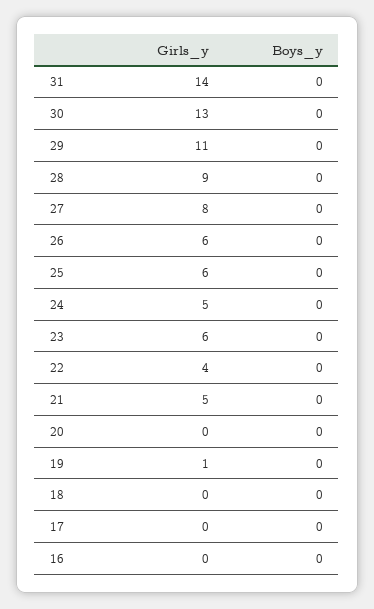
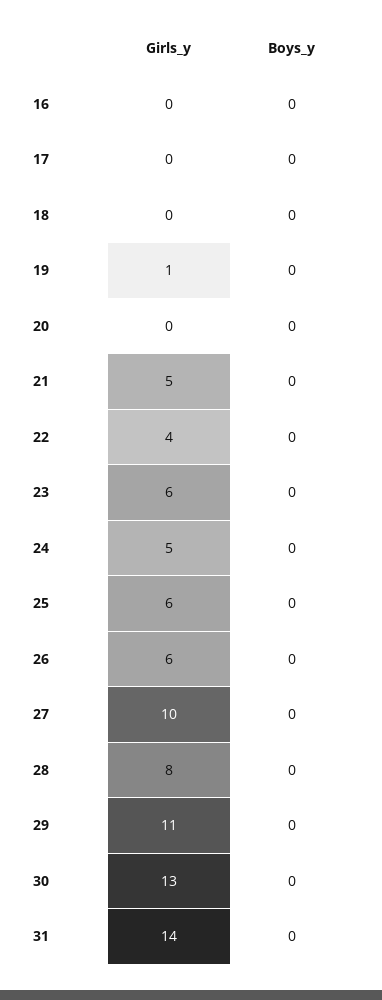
Girls_y, 28: 9 -> 8
Girls_y, 27: 8 -> 10

